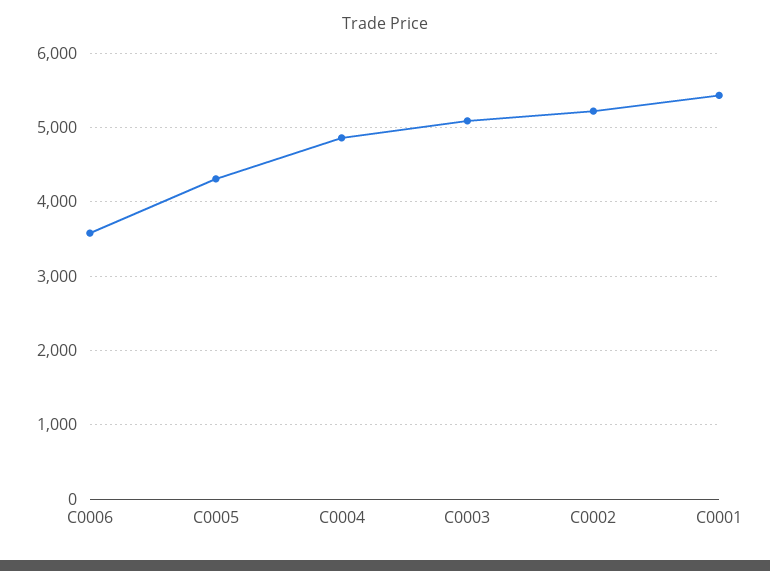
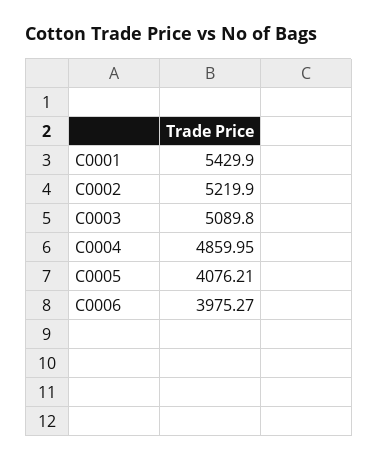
C0006: 3600 -> 3975.27
C0005: 4300 -> 4076.21

